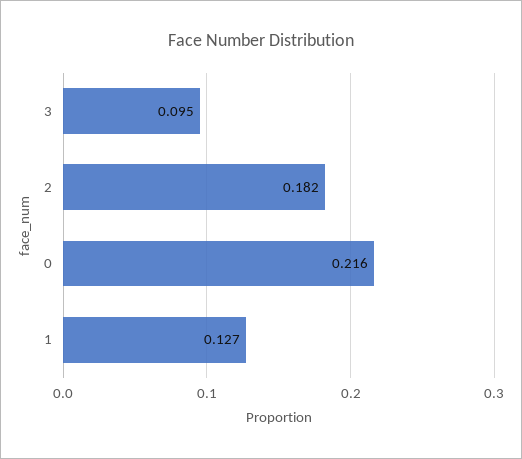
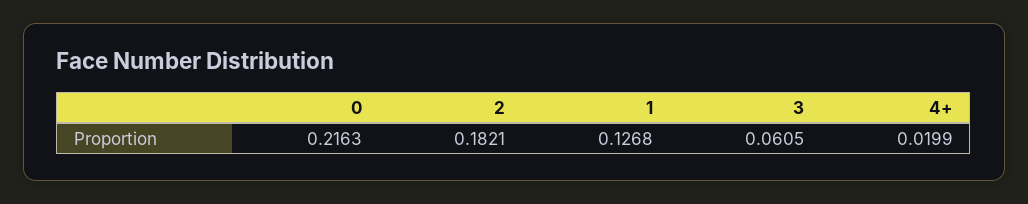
3: 0.095 -> 0.0605
4+: none -> 0.0199

